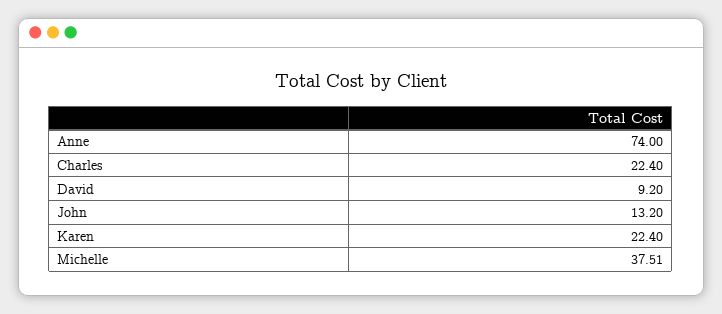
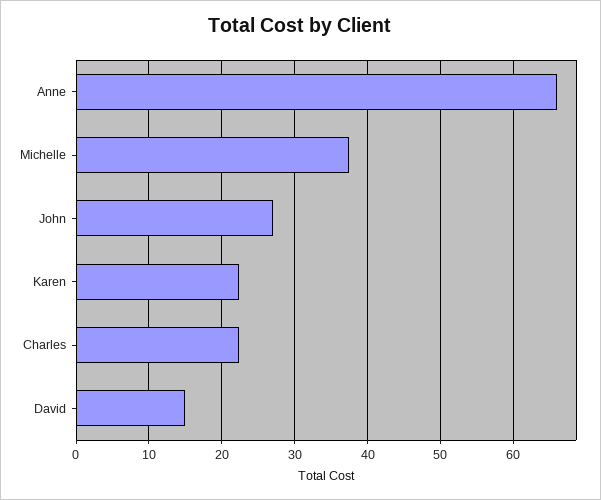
Anne: 74 -> 66
David: 9.2 -> 15
John: 13.2 -> 27

